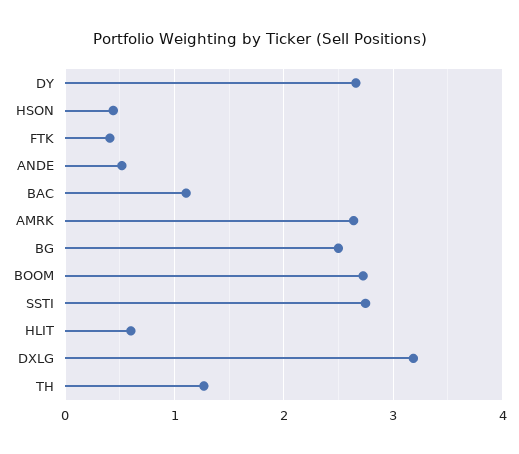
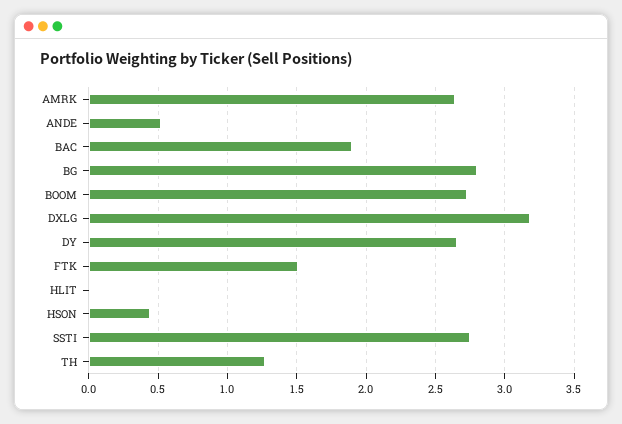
FTK: 0.4 -> 1.5
BAC: 1.1 -> 1.9
BG: 2.5 -> 2.8
HLIT: 0.6 -> 0

